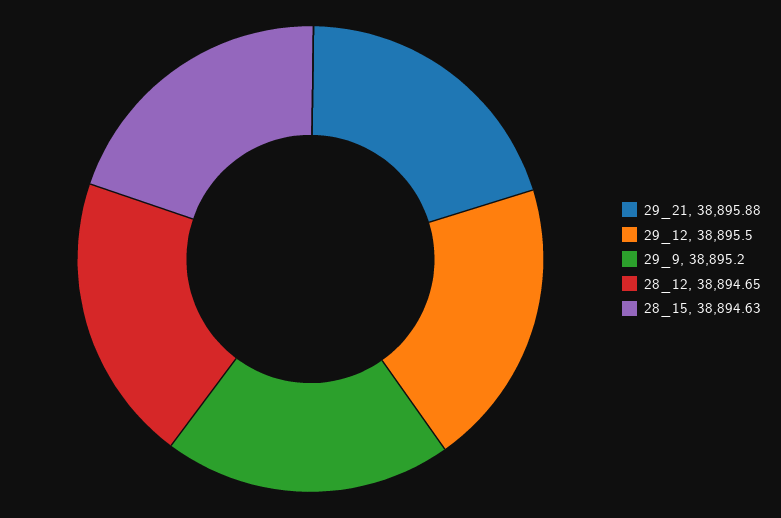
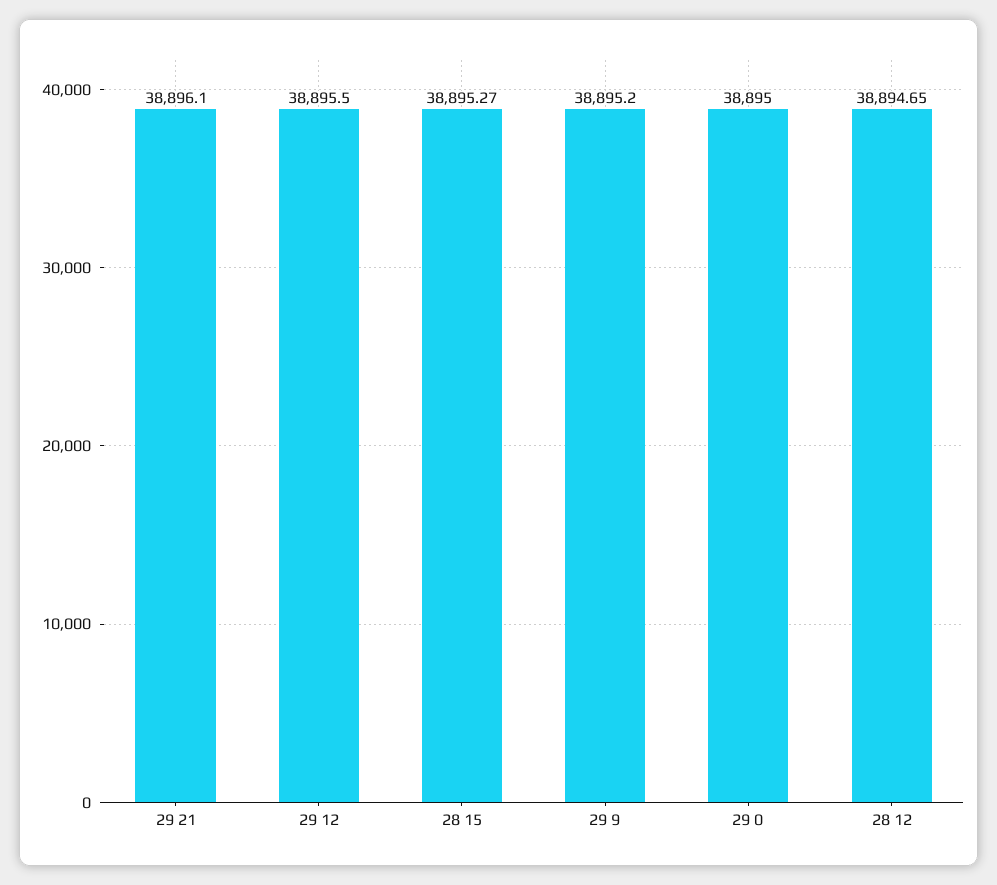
29_21: 38895.88 -> 38896.1
28_15: 38894.63 -> 38895.27
29 0: none -> 38895

